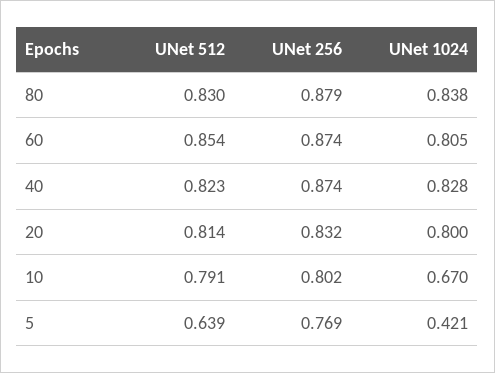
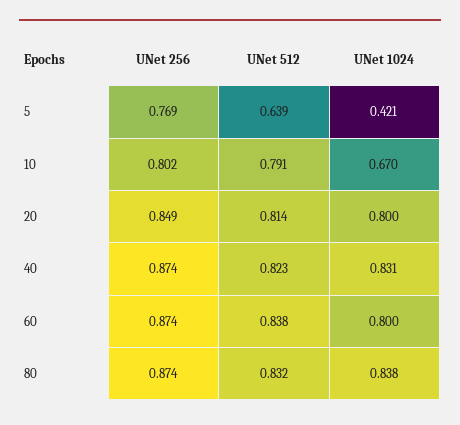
UNet 512, 80: 0.83 -> 0.832
UNet 256, 80: 0.879 -> 0.874
UNet 512, 60: 0.854 -> 0.838
UNet 1024, 60: 0.805 -> 0.8
UNet 1024, 40: 0.828 -> 0.831
UNet 256, 20: 0.832 -> 0.849

